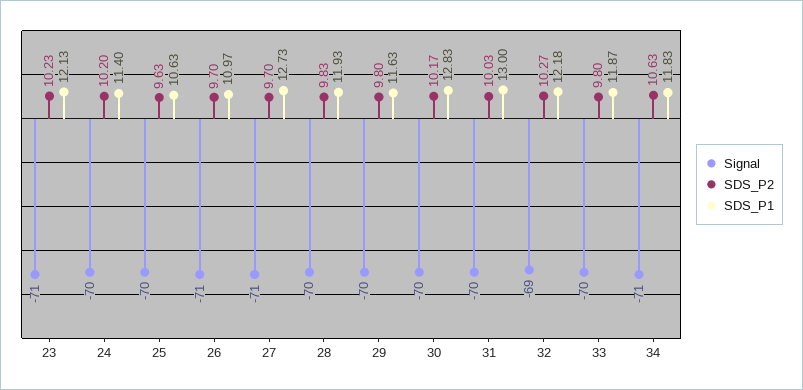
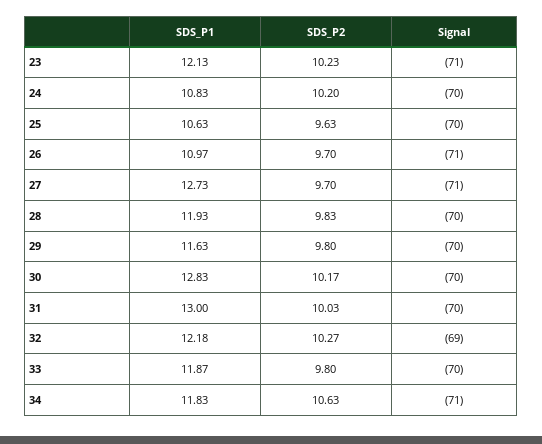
SDS_P1, 24: 11.4 -> 10.83

